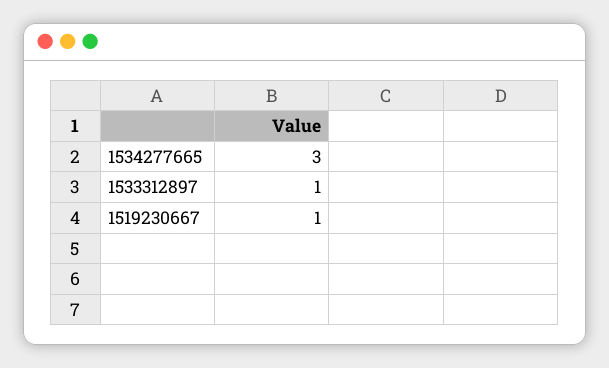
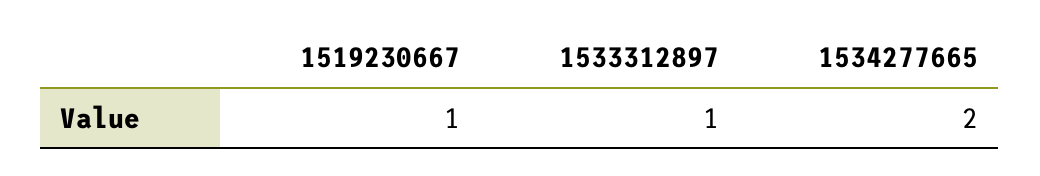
1534277665: 3 -> 2

